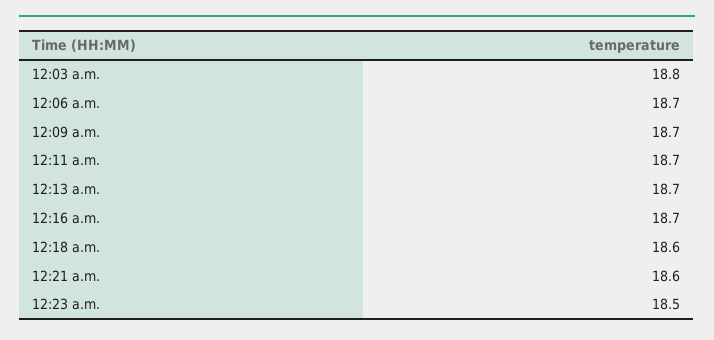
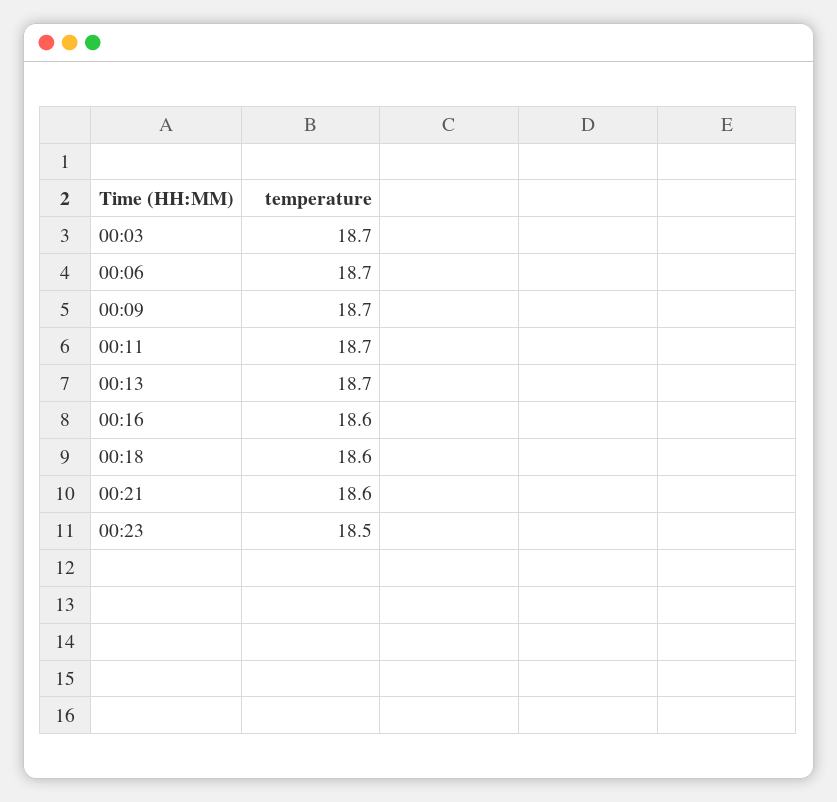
12:03 a.m.: 18.8 -> 18.7
12:16 a.m.: 18.7 -> 18.6

